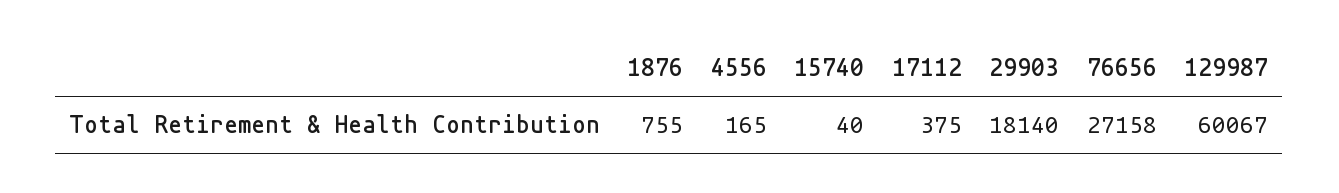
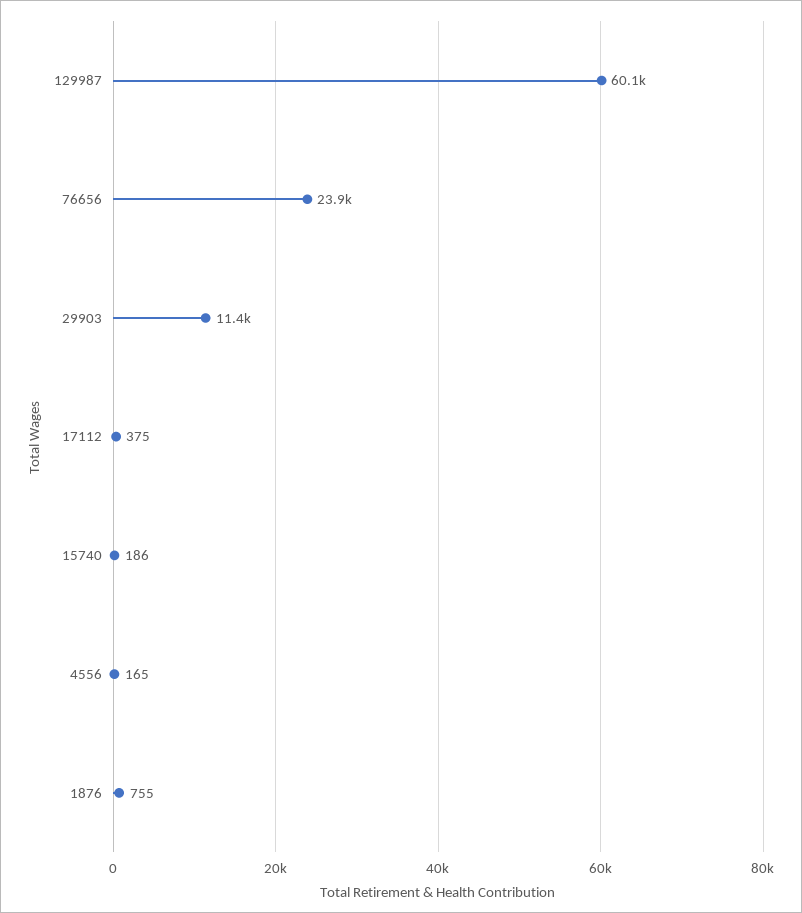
15740: 40 -> 186
29903: 18140 -> 11400
76656: 27158 -> 23900

